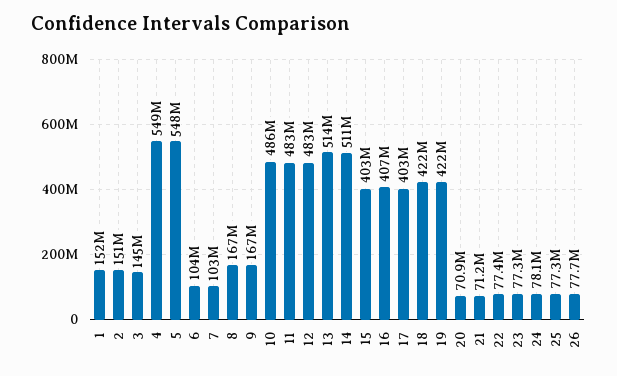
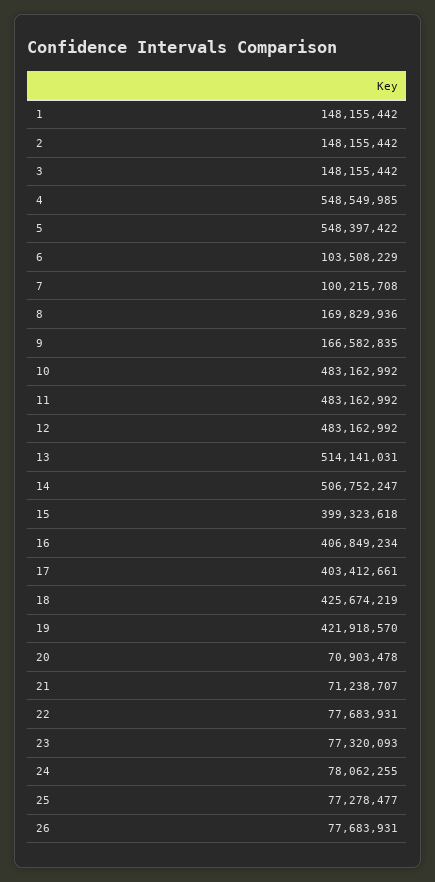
1: 152000000 -> 148155442
2: 151000000 -> 148155442
3: 145000000 -> 148155442
7: 103000000 -> 100215708
8: 167000000 -> 169829936
10: 486000000 -> 483162992
14: 511000000 -> 506752247
15: 403000000 -> 399323618
18: 422000000 -> 425674219
22: 77400000 -> 77683931

